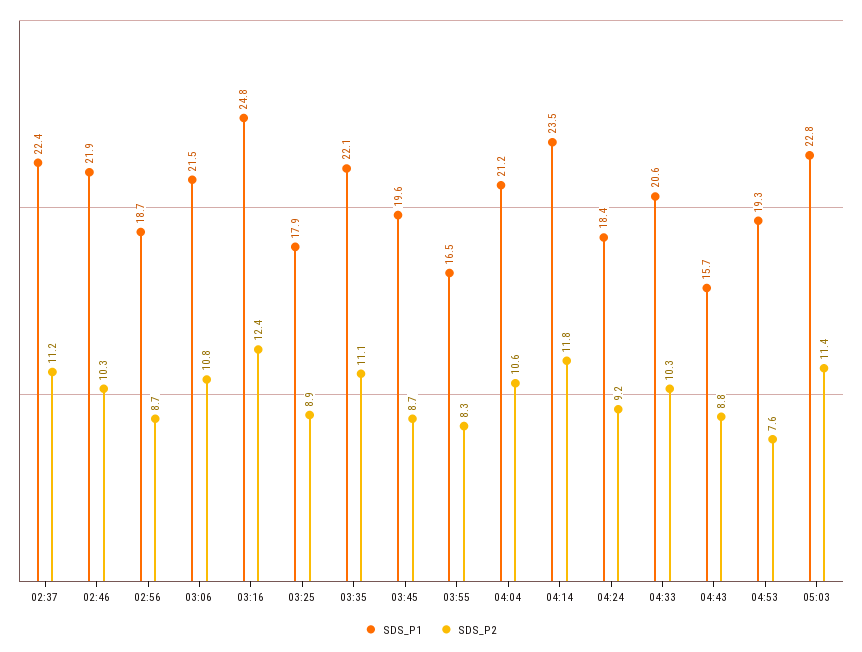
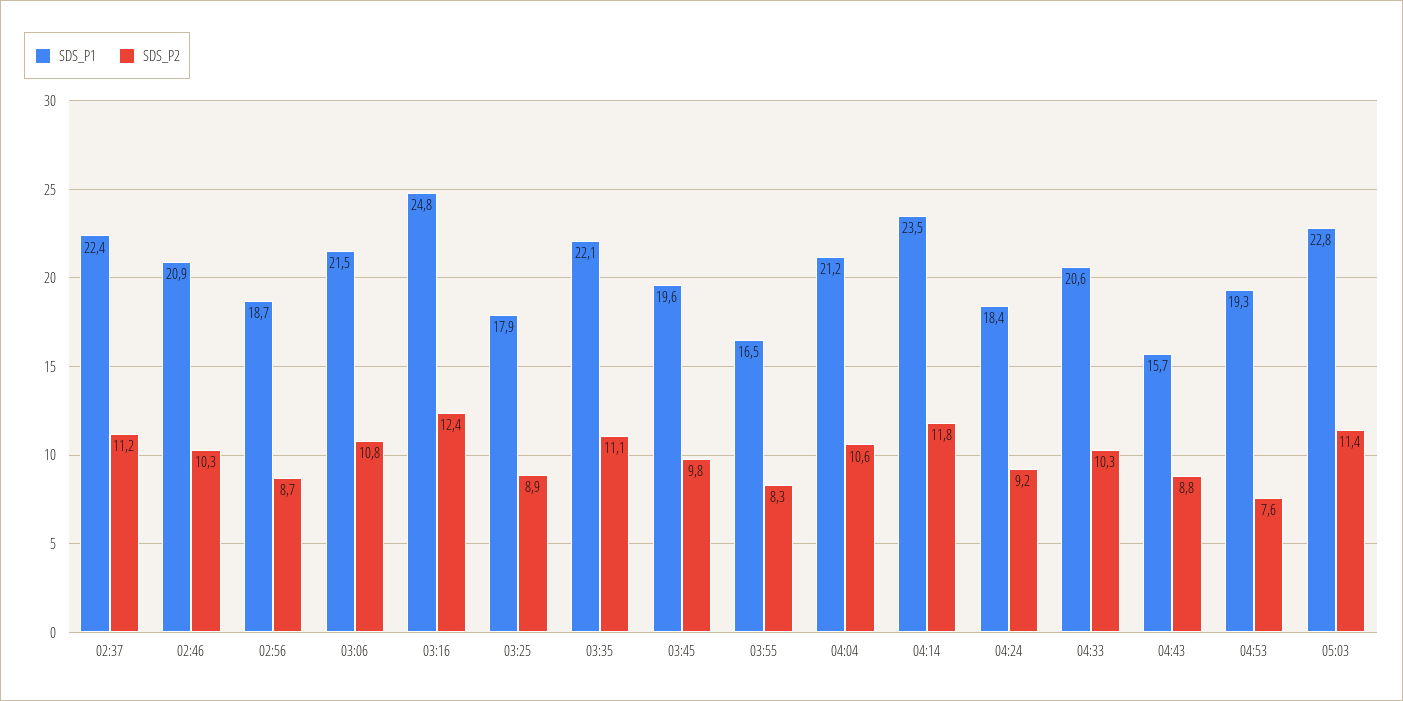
SDS_P1, 02:46: 21.9 -> 20.9
SDS_P2, 03:45: 8.7 -> 9.8

